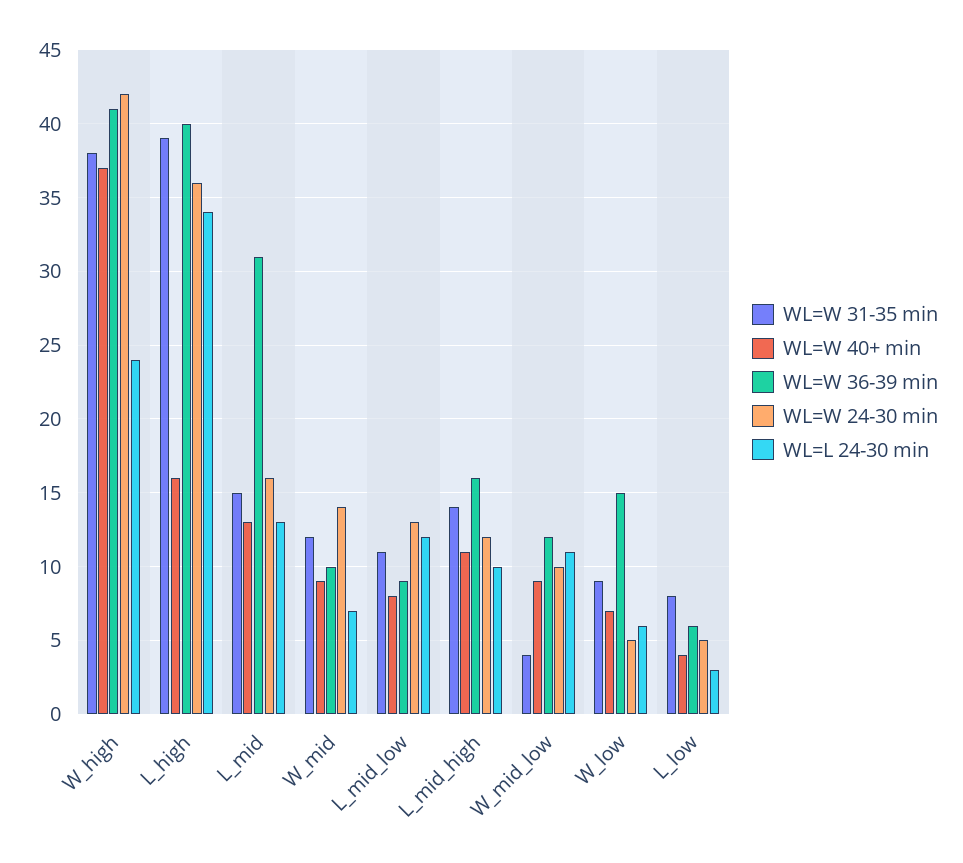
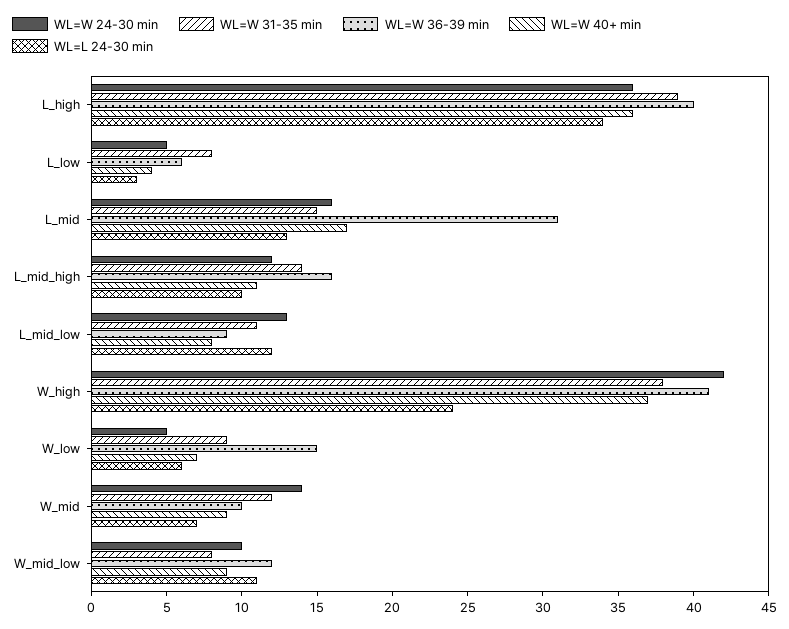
WL=W 40+ min, L_high: 16 -> 36
WL=W 40+ min, L_mid: 13 -> 17
WL=W 31-35 min, W_mid_low: 4 -> 8

